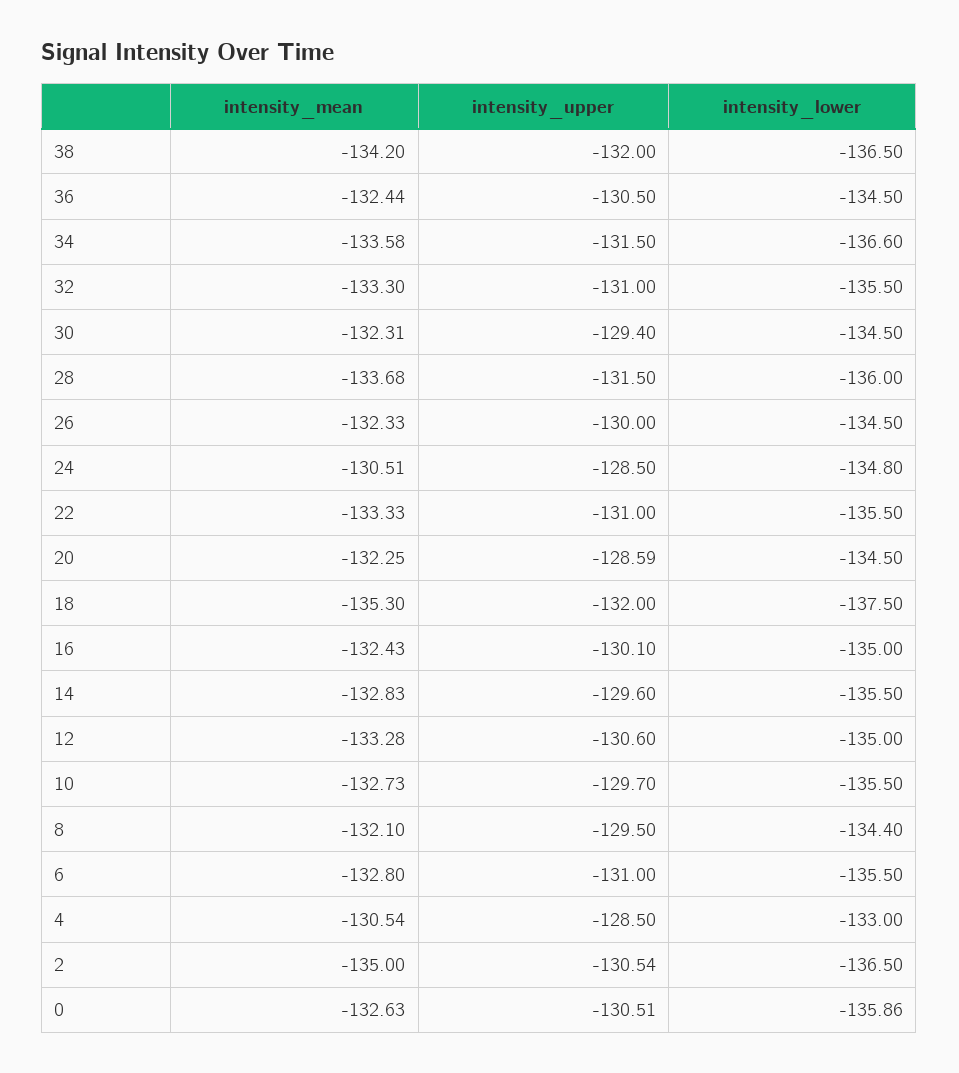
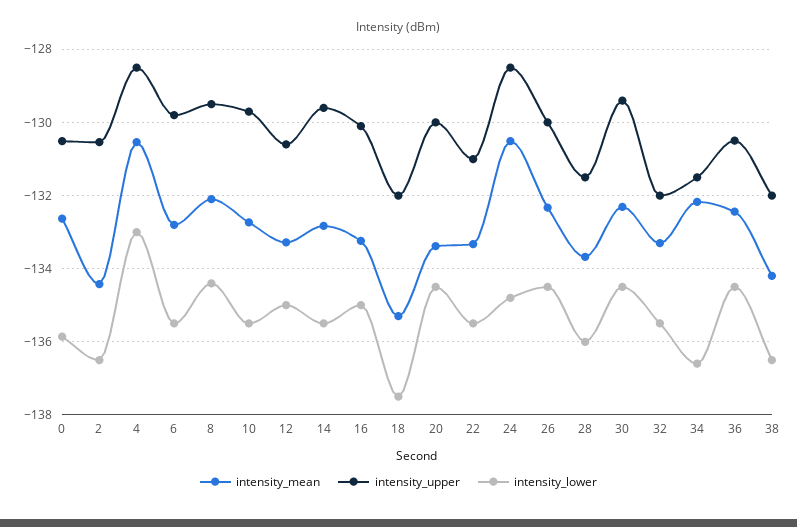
intensity_mean, 34: -133.58 -> -132.2
intensity_upper, 32: -131 -> -132
intensity_mean, 20: -132.25 -> -133.4
intensity_upper, 20: -128.59 -> -130
intensity_mean, 16: -132.43 -> -133.2
intensity_upper, 6: -131 -> -129.8
intensity_mean, 2: -135 -> -134.4

